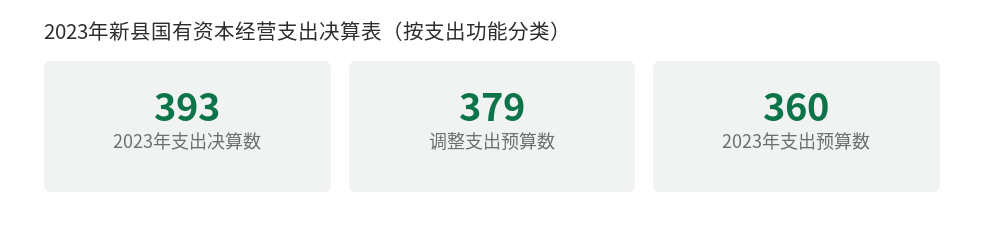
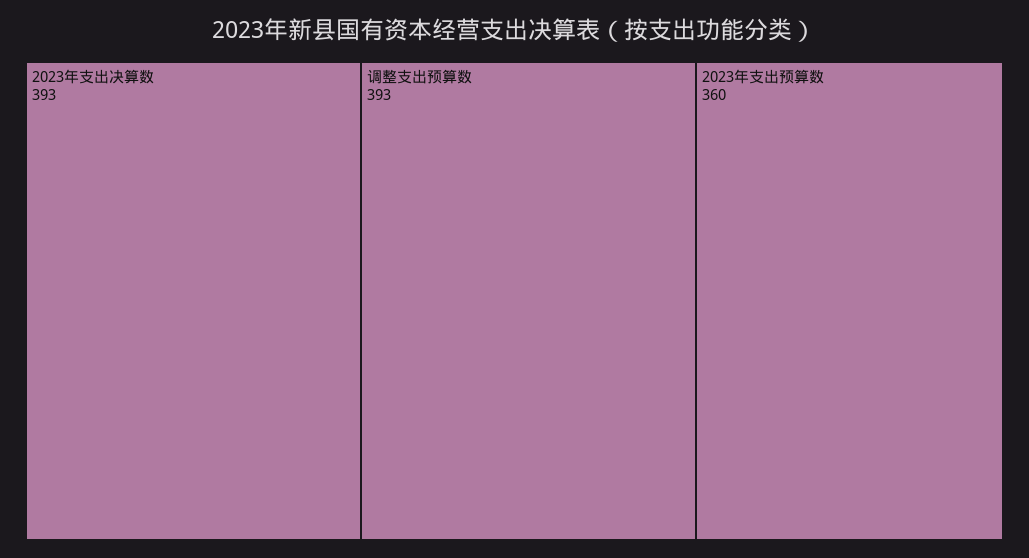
调整支出预算数: 379 -> 393

